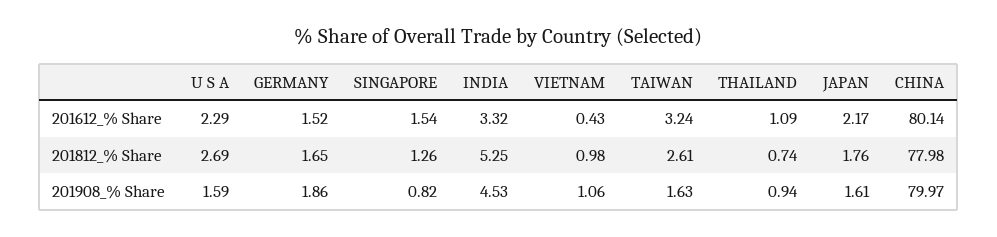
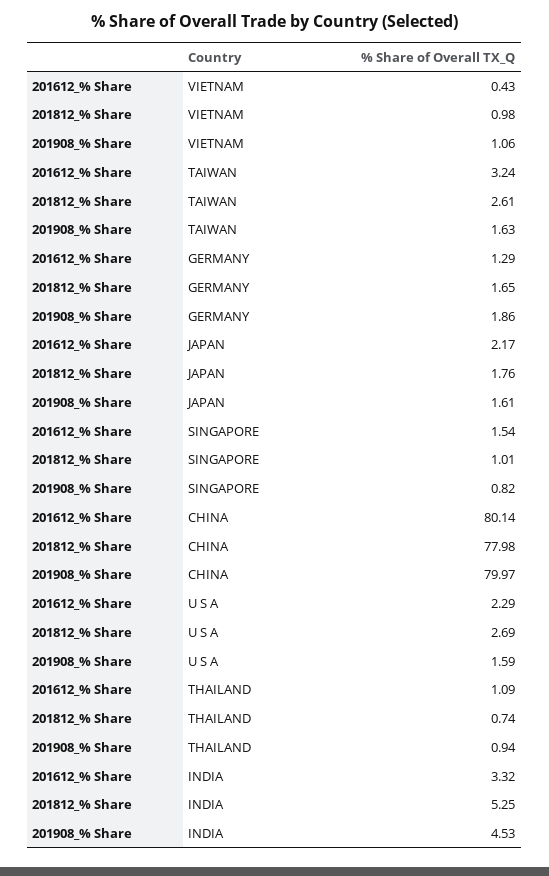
GERMANY, 201612_% Share: 1.52 -> 1.29
SINGAPORE, 201812_% Share: 1.26 -> 1.01

